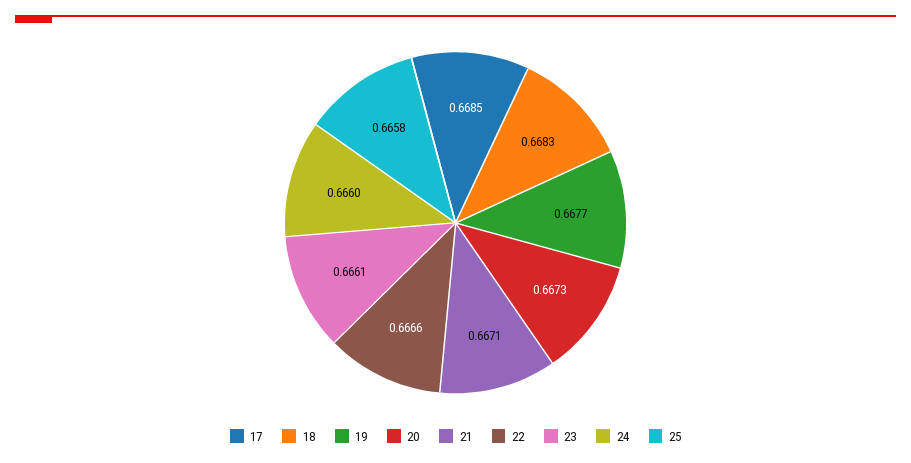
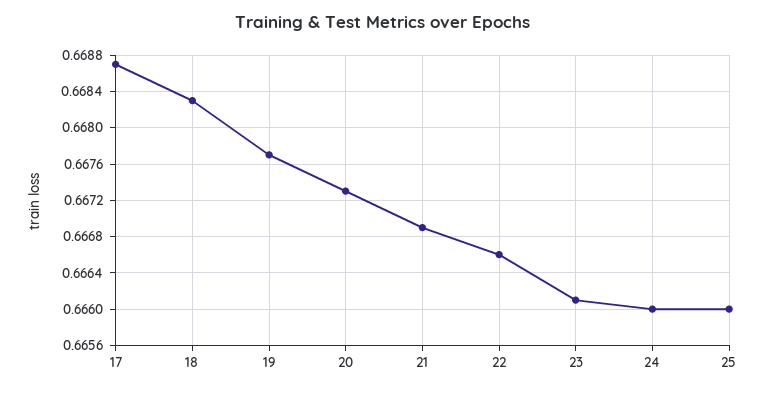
17: 0.6685 -> 0.6687
21: 0.6671 -> 0.6669
25: 0.6658 -> 0.666

